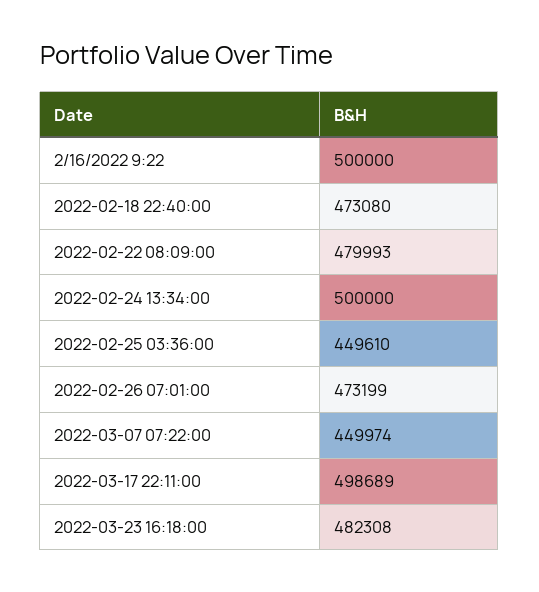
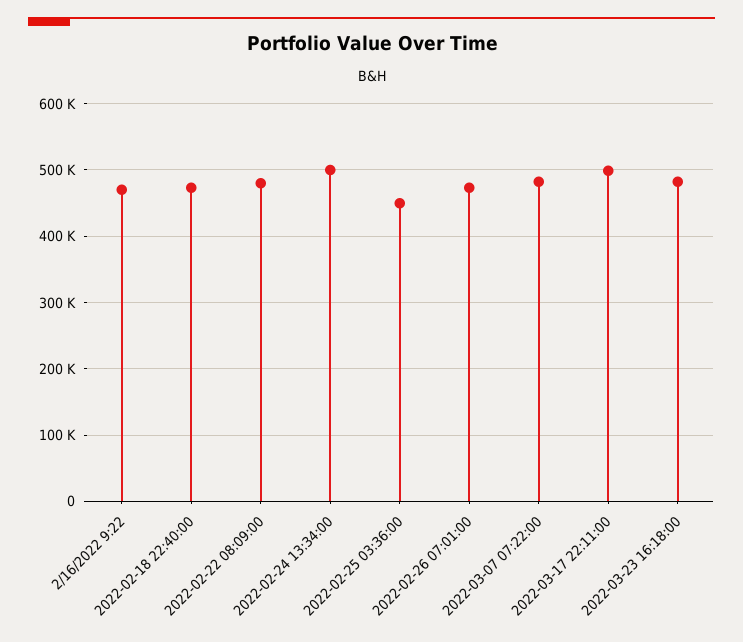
2/16/2022 9:22: 500000 -> 470000
2022-03-07 07:22:00: 449974 -> 480000

